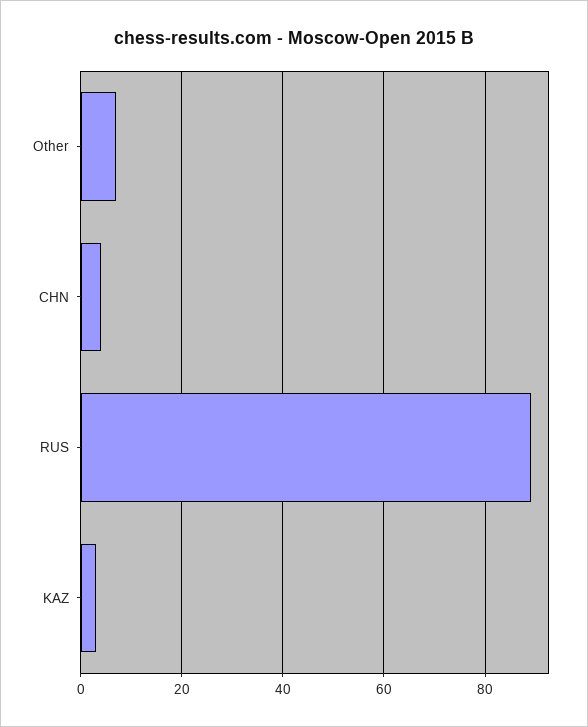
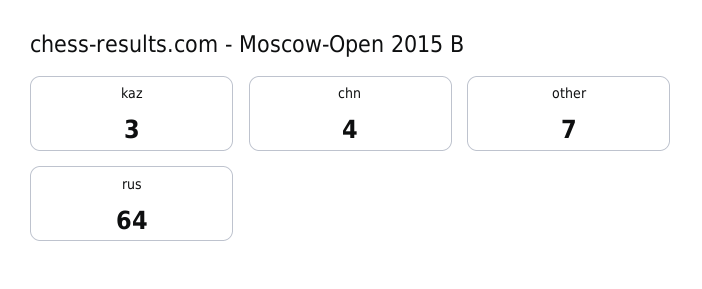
RUS: 90 -> 64

